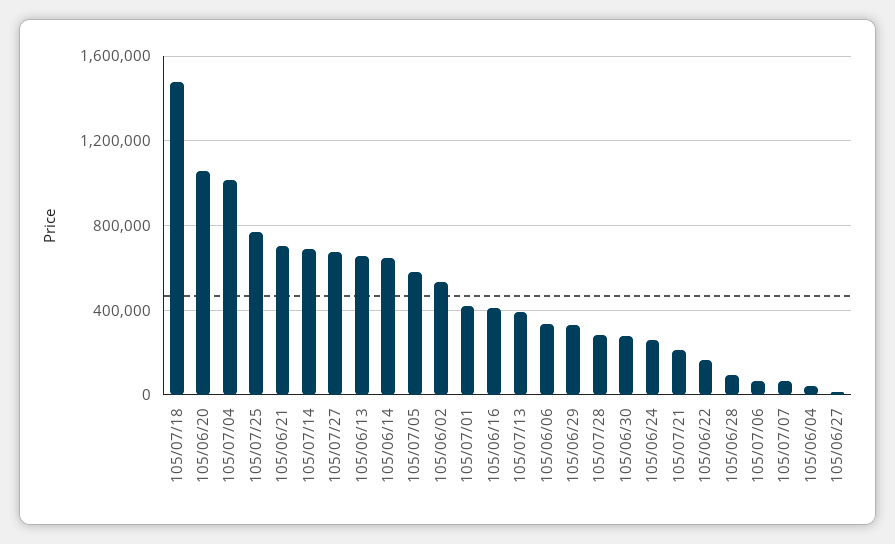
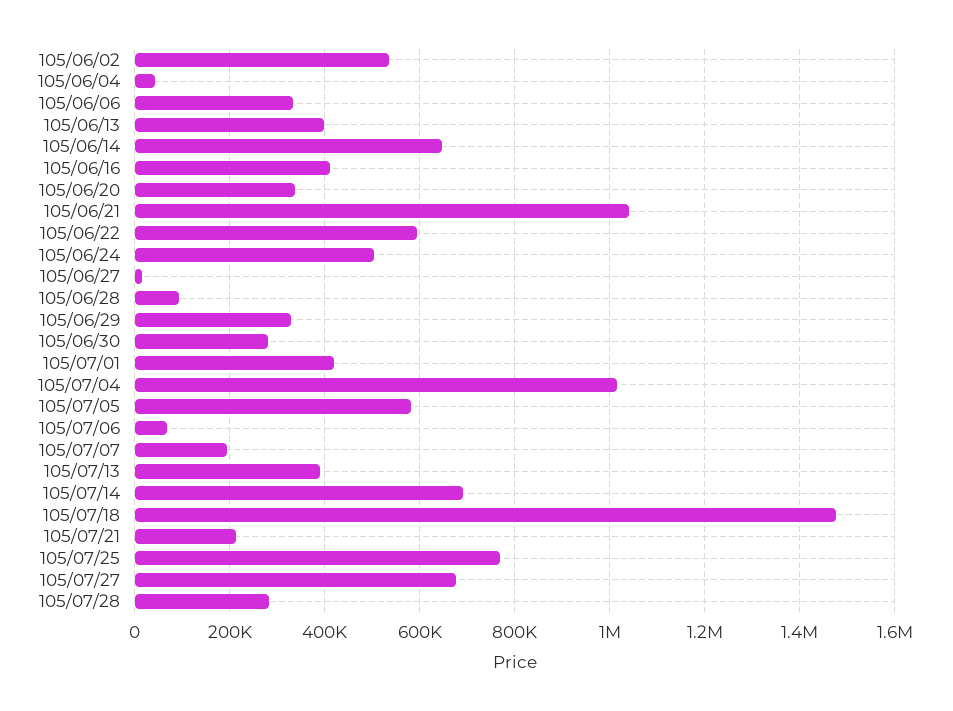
105/06/20: 1050000 -> 340000
105/06/21: 700000 -> 1040000
105/06/13: 650000 -> 400000
105/06/24: 250000 -> 500000
105/06/22: 150000 -> 600000
105/07/07: 50000 -> 200000

